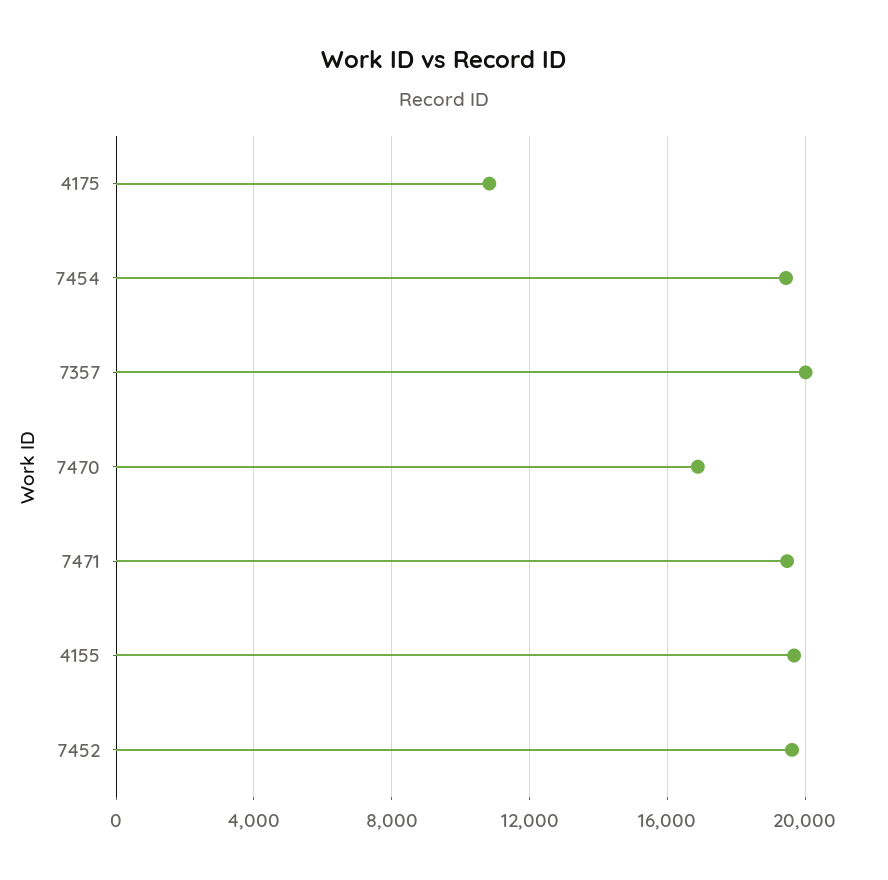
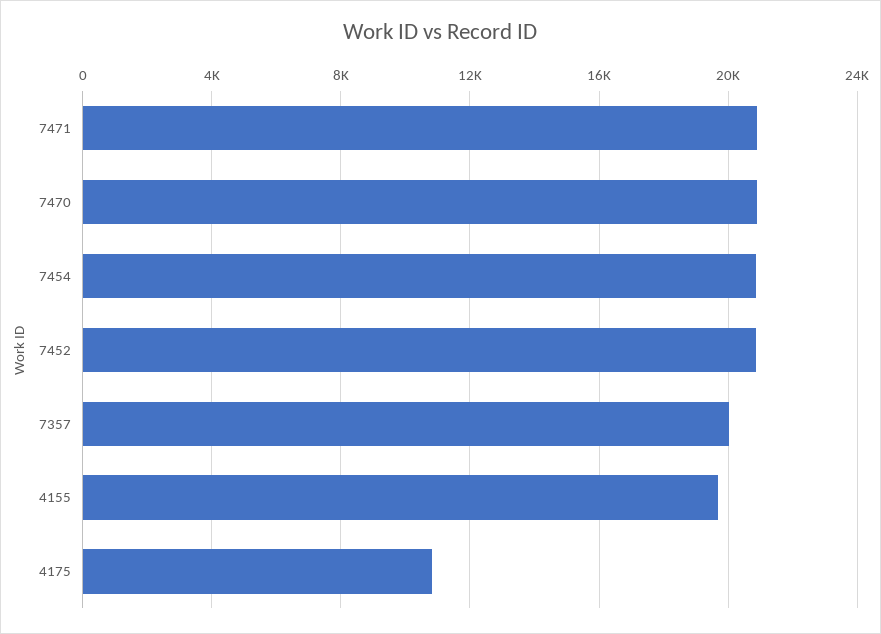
7454: 19500 -> 21000
7470: 17000 -> 21000
7471: 19500 -> 21000
7452: 19500 -> 21000

